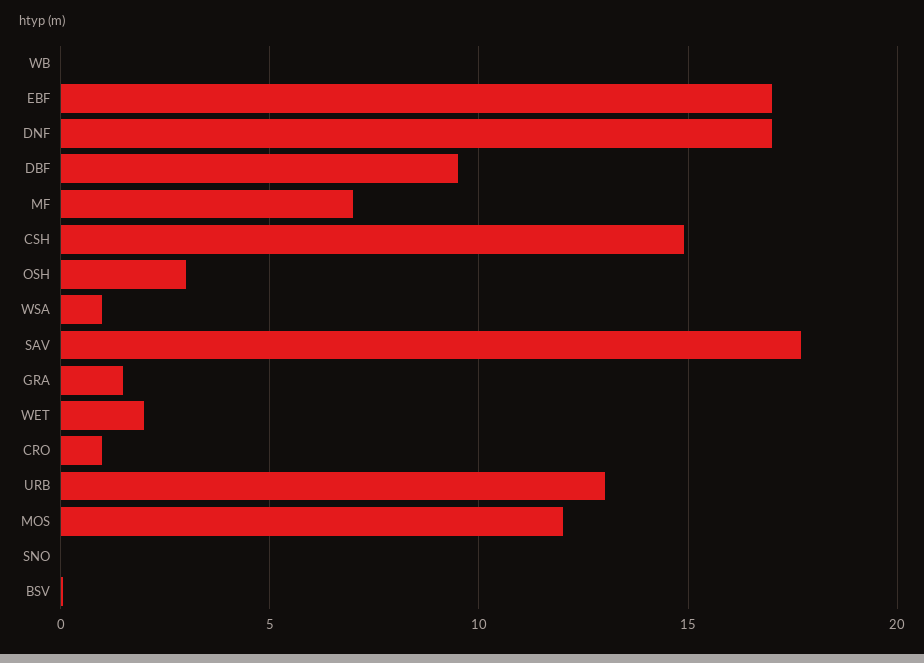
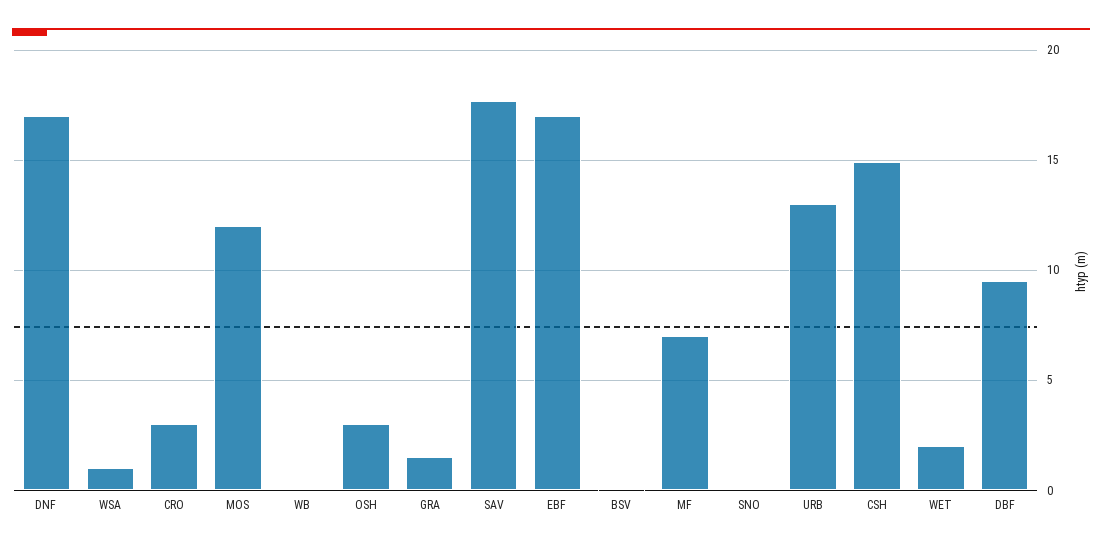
CRO: 1 -> 3

